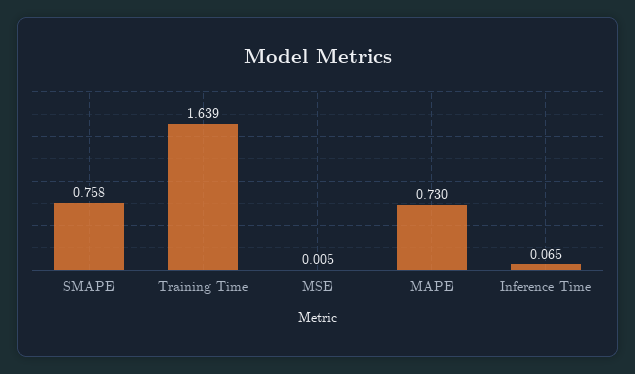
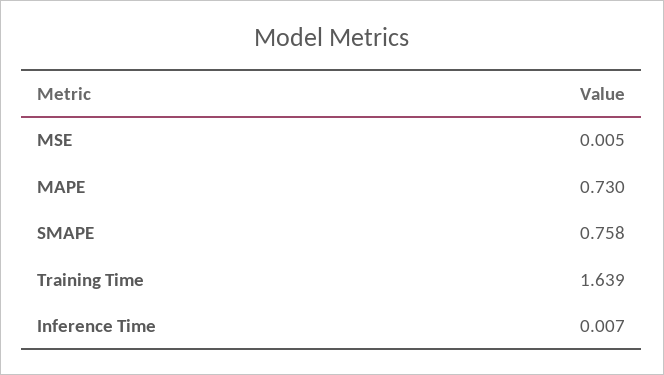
Inference Time: 0.065 -> 0.007

